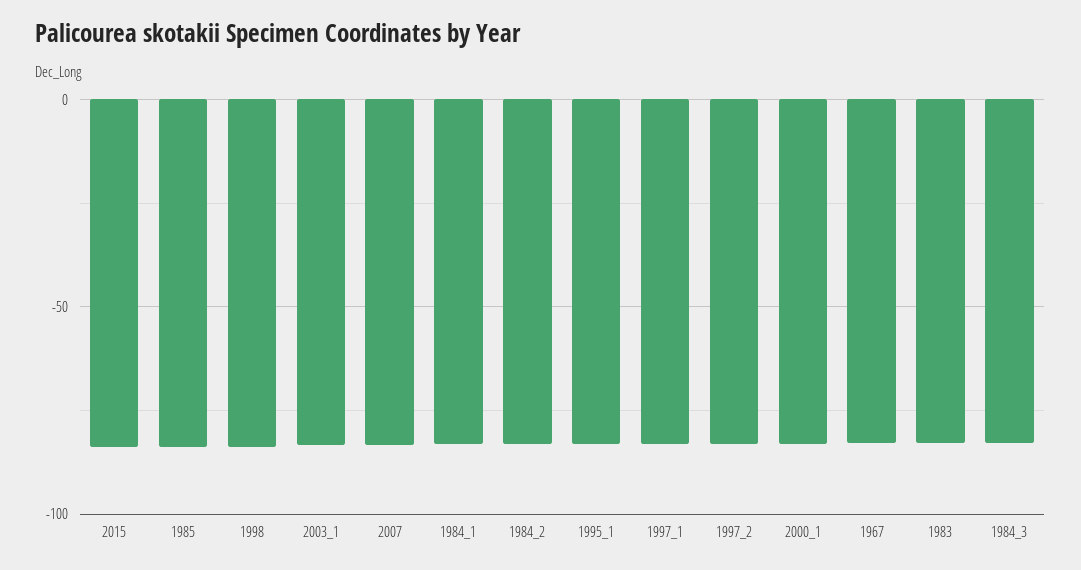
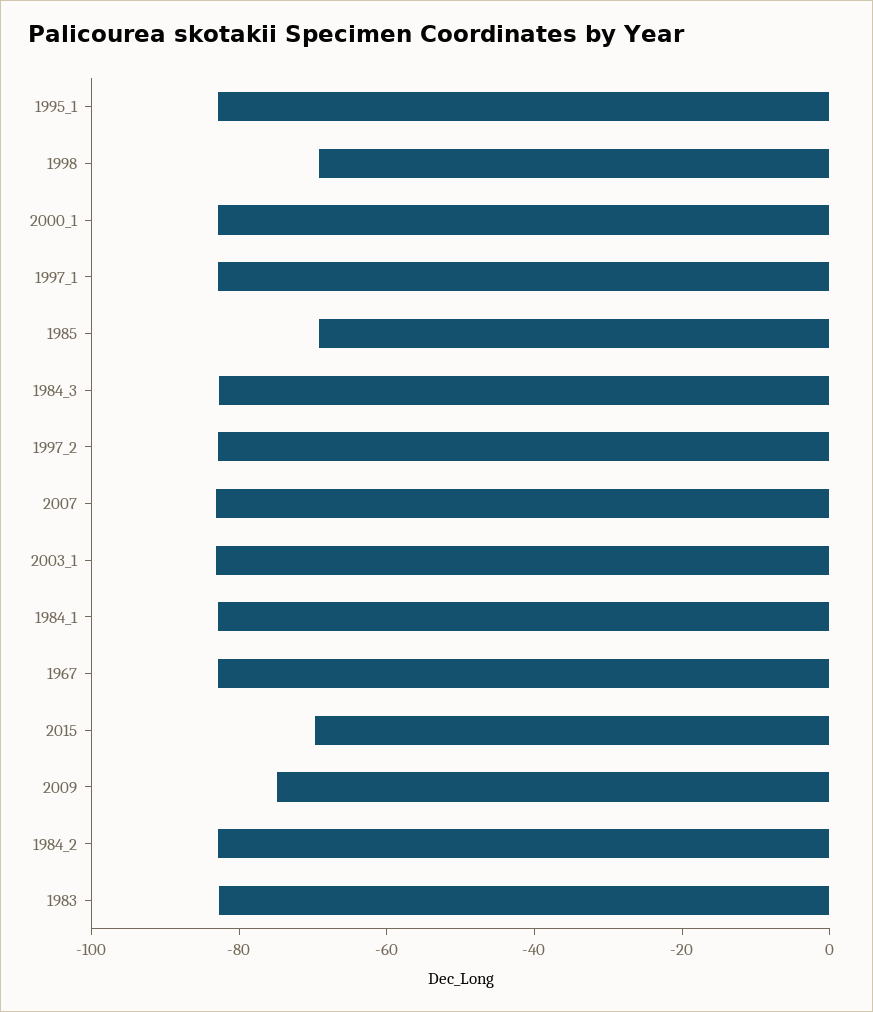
2015: -85 -> -70
1985: -85 -> -70
1998: -85 -> -70
2009: none -> -75

